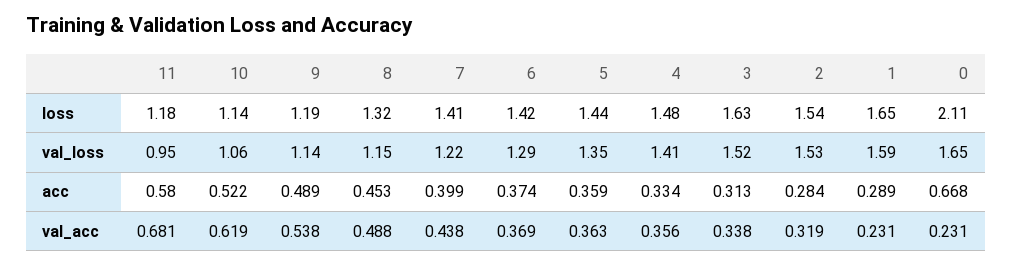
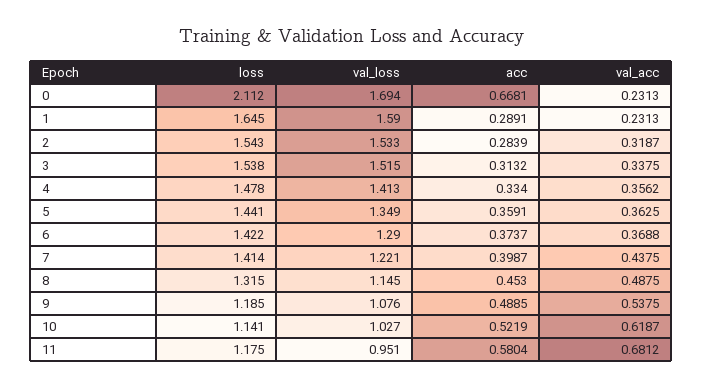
3, loss: 1.63 -> 1.538
10, val_loss: 1.06 -> 1.027
9, val_loss: 1.14 -> 1.076
0, val_loss: 1.65 -> 1.694

